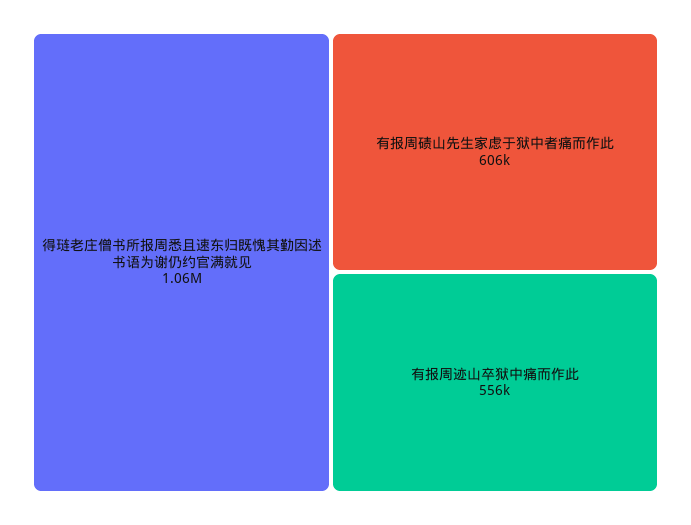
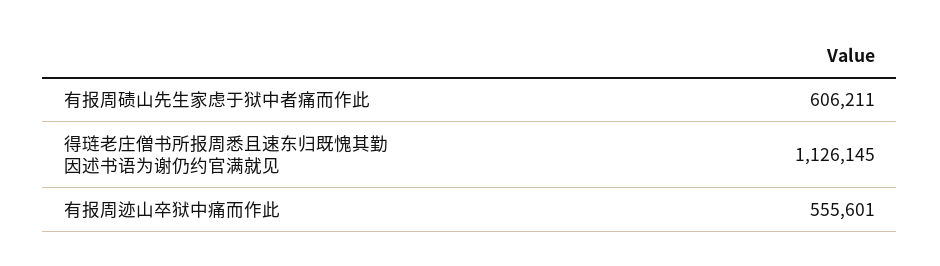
得琏老庄僧书所报周悉且速东归既愧其勤因述书语为谢仍约官满就见: 1060000 -> 1126145

